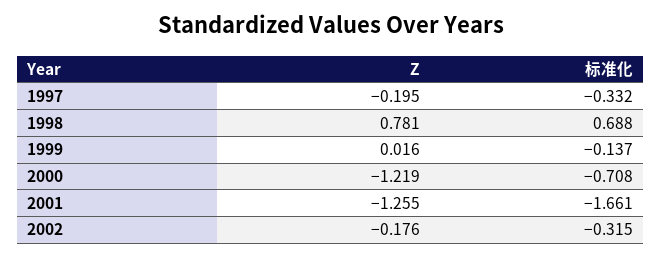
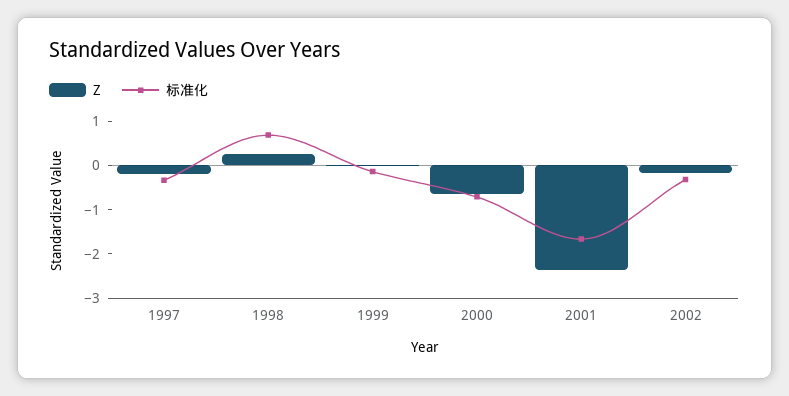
Z, 1998: 0.781 -> 0.2
Z, 2000: -1.219 -> -0.6
Z, 2001: -1.255 -> -2.4

